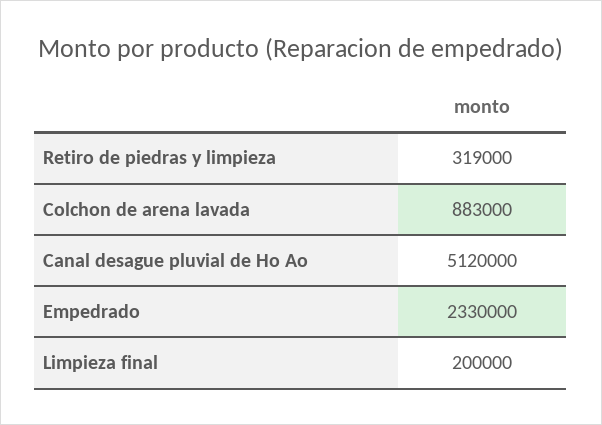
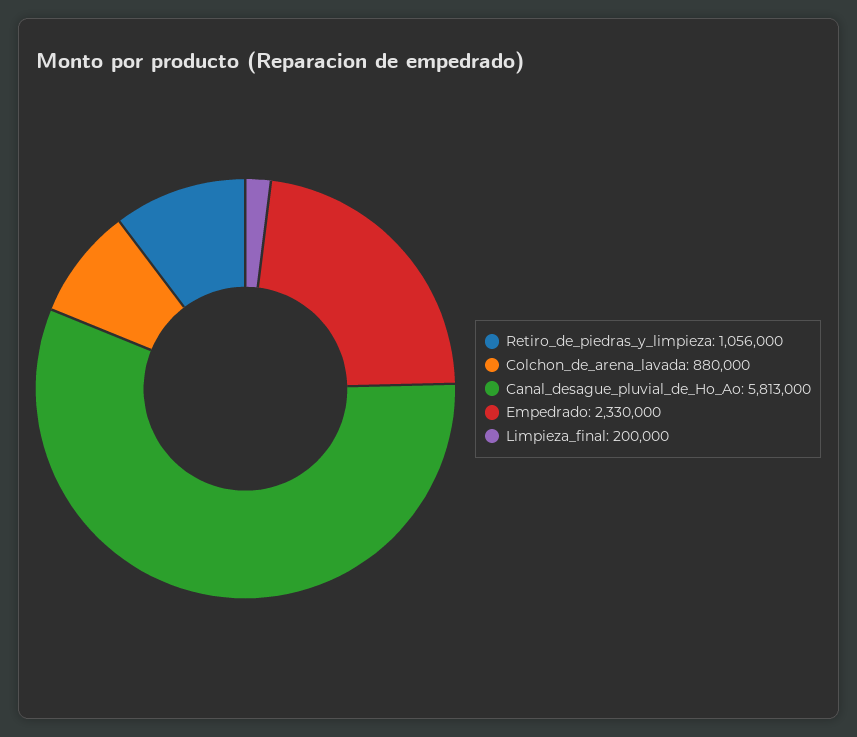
Retiro de piedras y limpieza: 319000 -> 1056000
Colchon de arena lavada: 883000 -> 880000
Canal desague pluvial de Ho Ao: 5120000 -> 5813000

